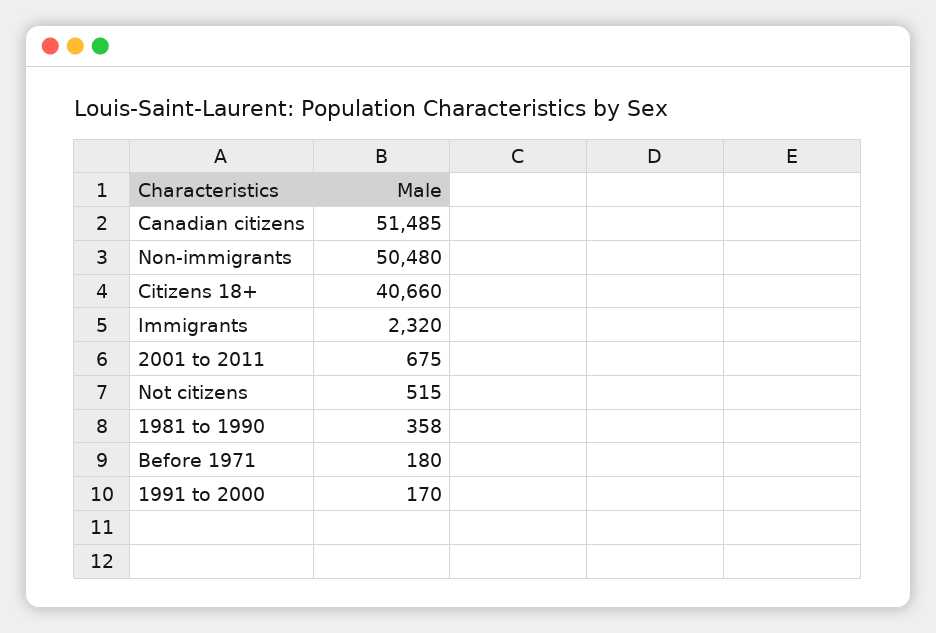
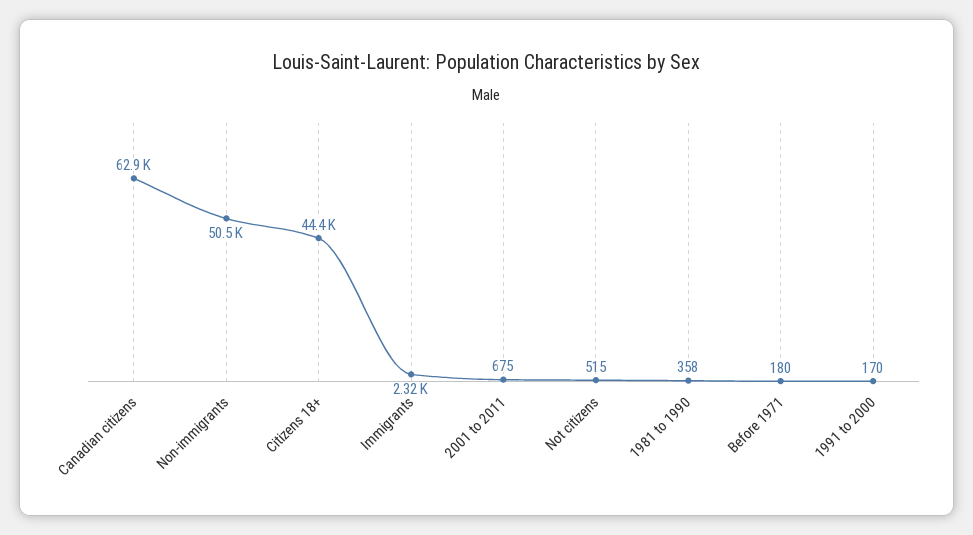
Canadian citizens: 51485 -> 62900
Citizens 18+: 40660 -> 44400

